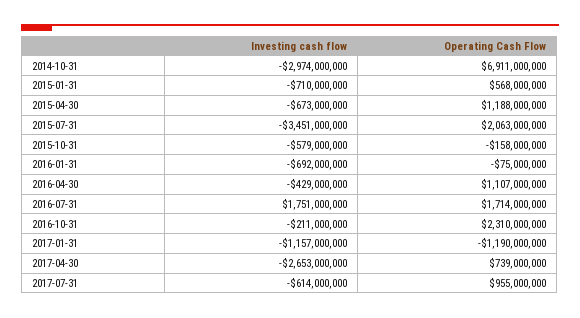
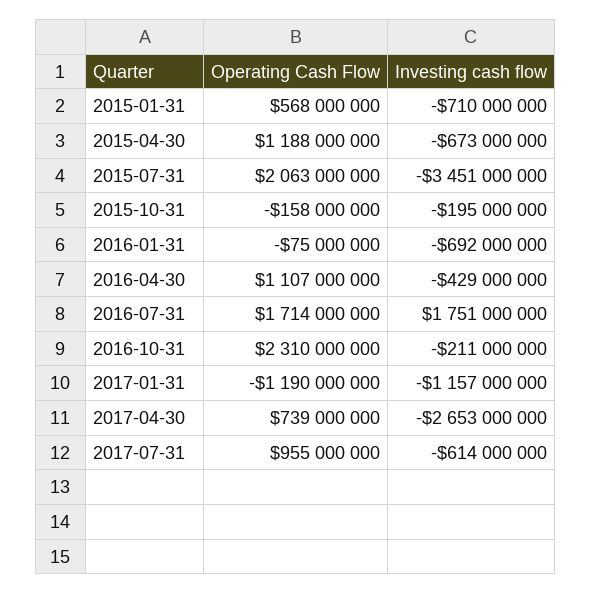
Investing cash flow, 2014-10-31: -2974000000 -> none
Operating Cash Flow, 2014-10-31: 6911000000 -> none
Investing cash flow, 2015-10-31: -579000000 -> -195000000

